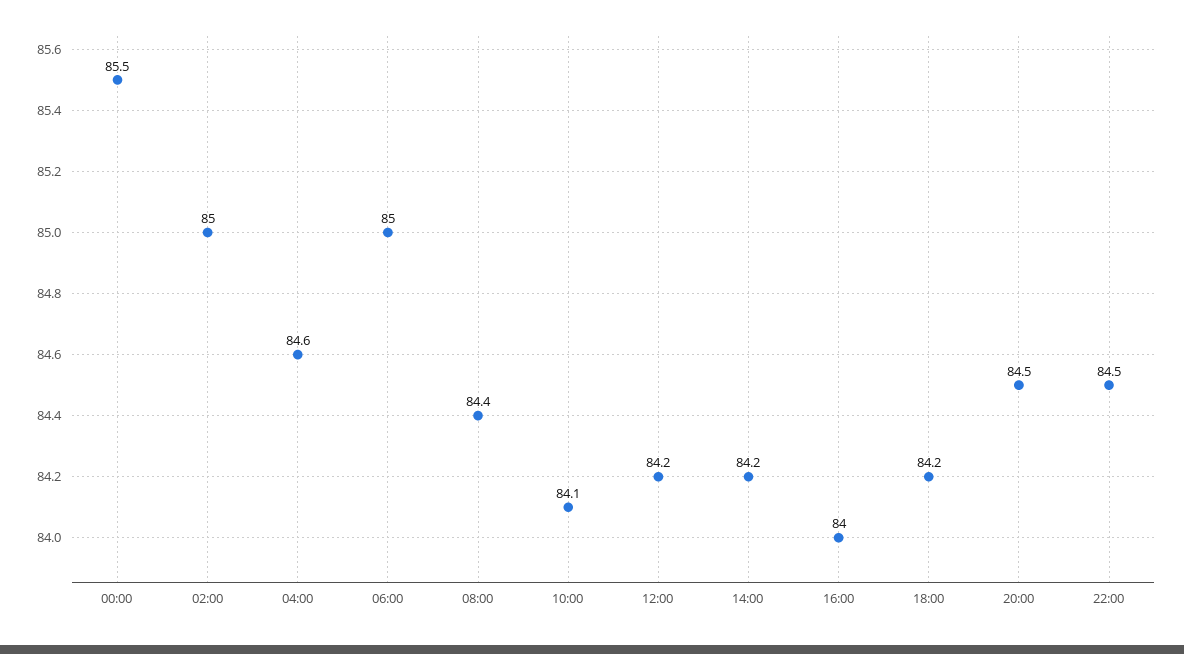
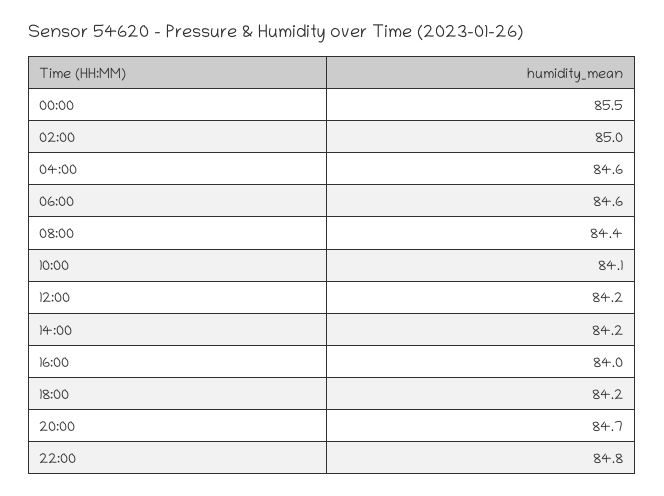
06:00: 85 -> 84.6
20:00: 84.5 -> 84.7
22:00: 84.5 -> 84.8

